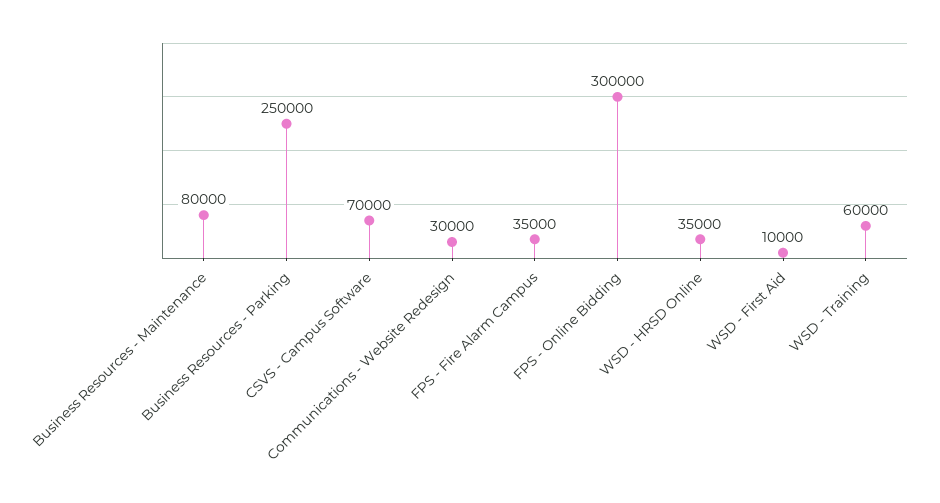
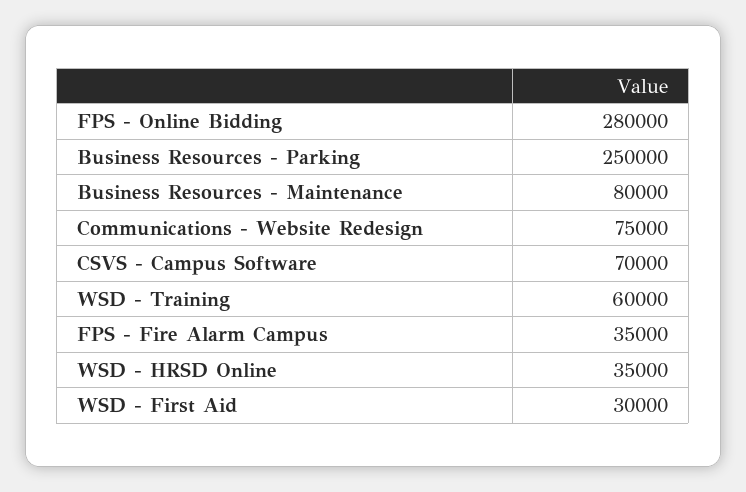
Communications - Website Redesign: 30000 -> 75000
FPS - Online Bidding: 300000 -> 280000
WSD - First Aid: 10000 -> 30000

